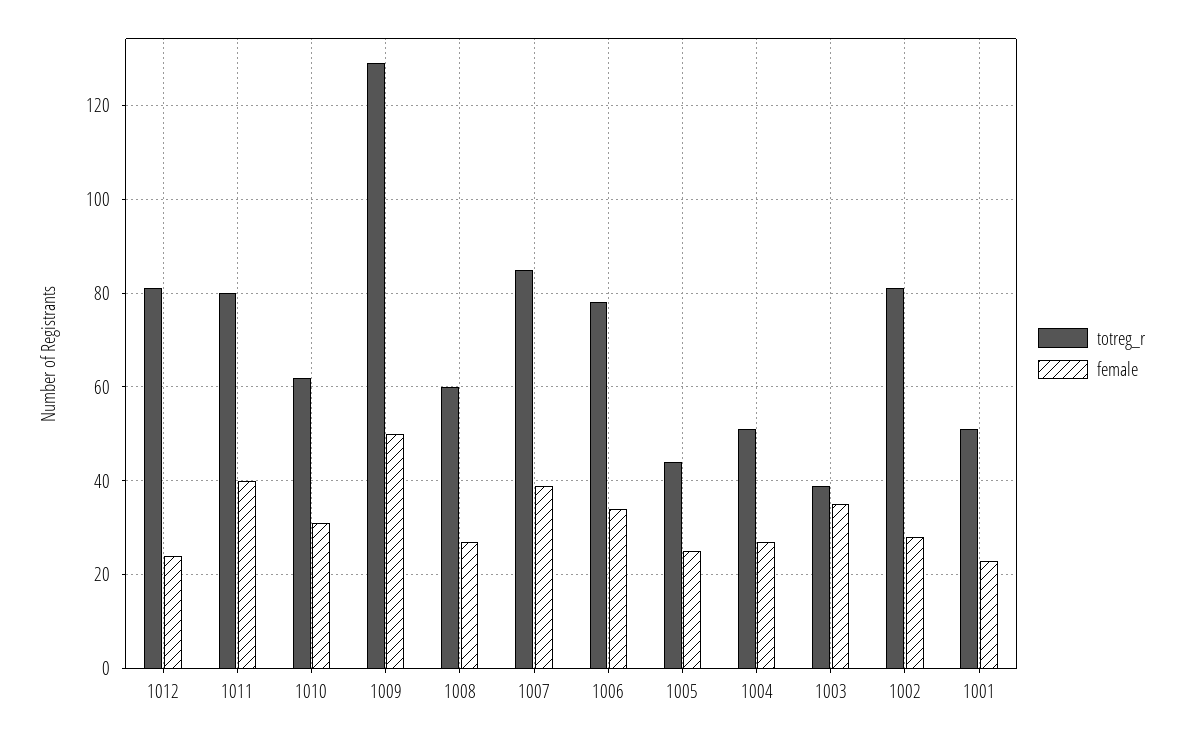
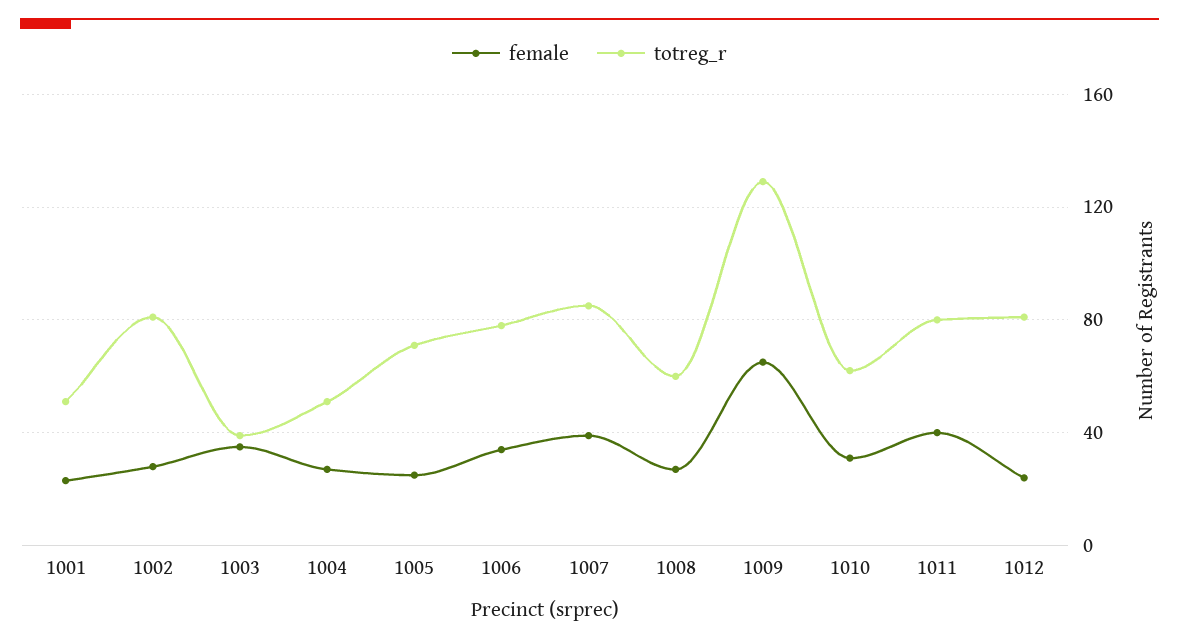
female, 1009: 50 -> 65
totreg_r, 1005: 45 -> 70

